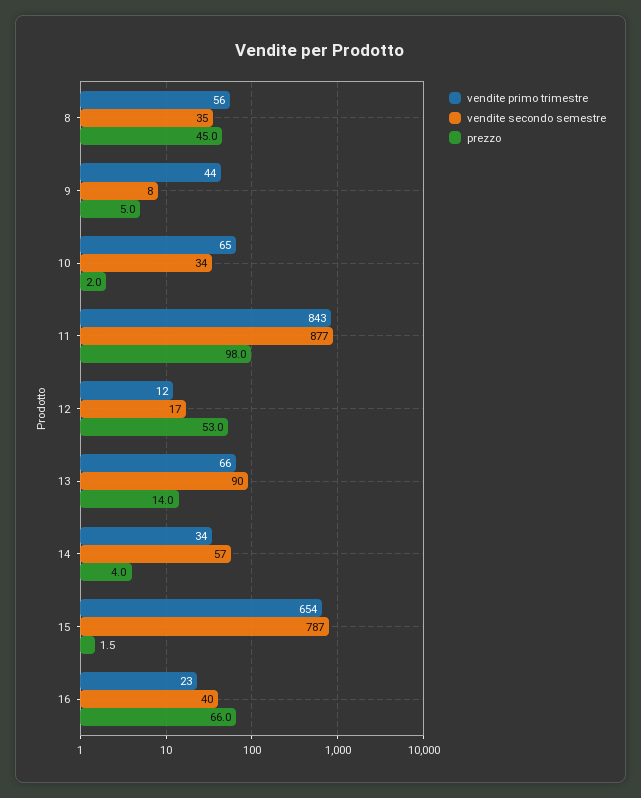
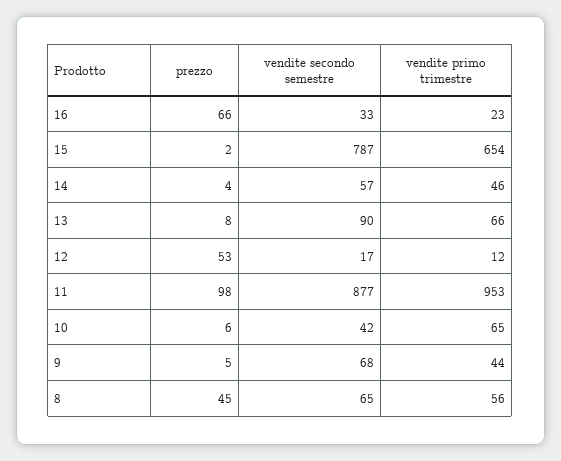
vendite secondo semestre, 8: 35 -> 65
vendite secondo semestre, 9: 8 -> 68
vendite secondo semestre, 10: 34 -> 42
prezzo, 10: 2 -> 6
vendite primo trimestre, 11: 843 -> 953
prezzo, 13: 14 -> 8
vendite primo trimestre, 14: 34 -> 46
vendite secondo semestre, 16: 40 -> 33

